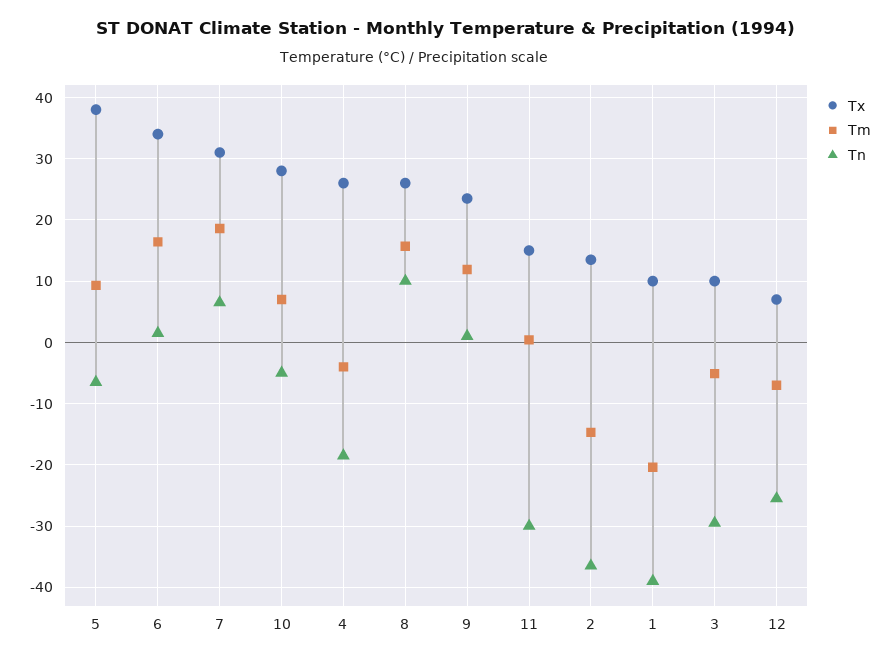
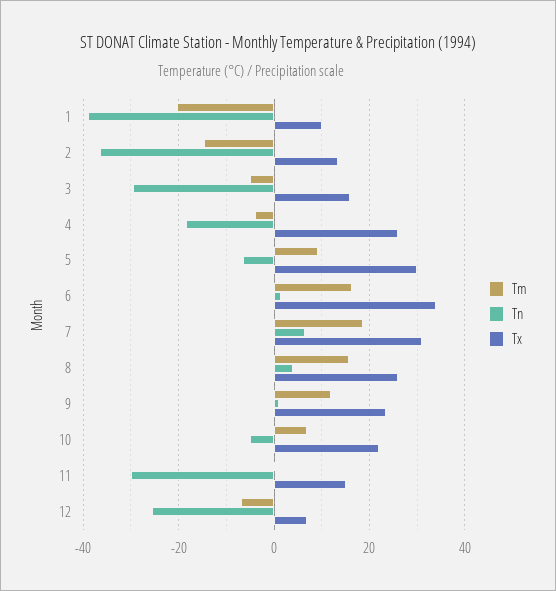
Tx, 5: 38 -> 30
Tx, 10: 28 -> 22
Tn, 8: 10 -> 4
Tx, 3: 10 -> 16

